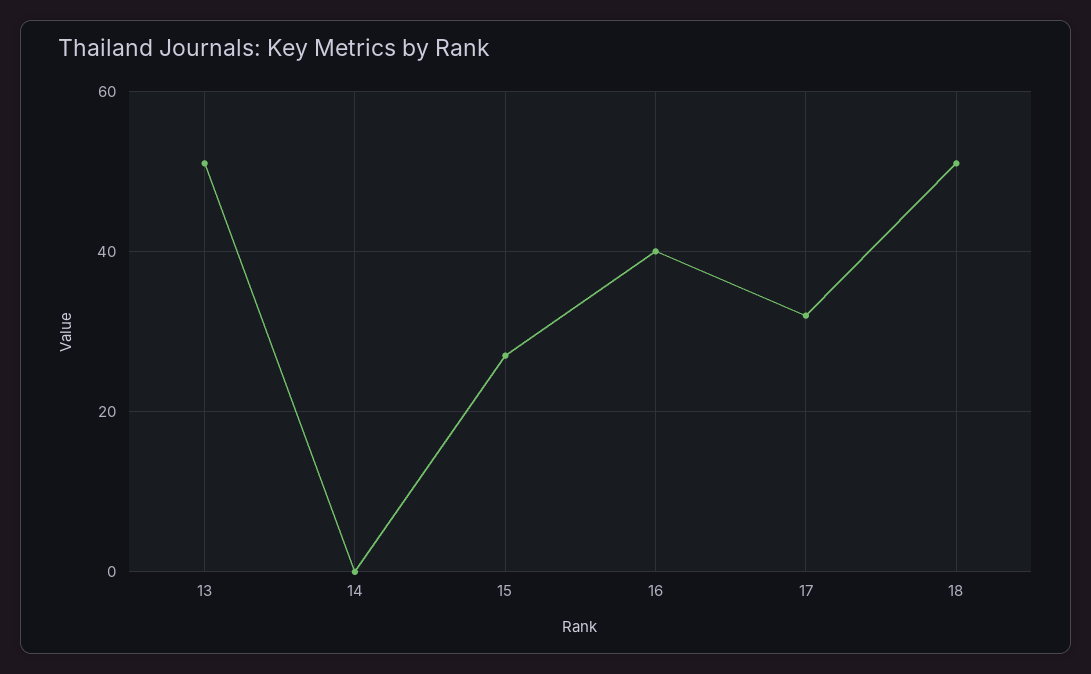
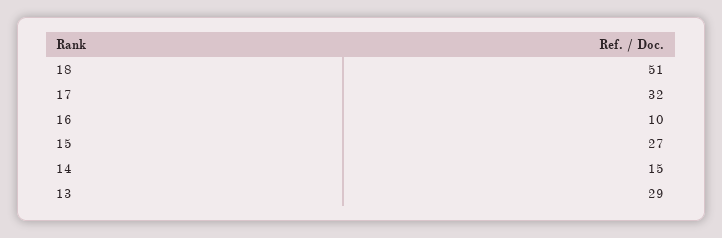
13: 50 -> 29
14: 0 -> 15
16: 40 -> 10

